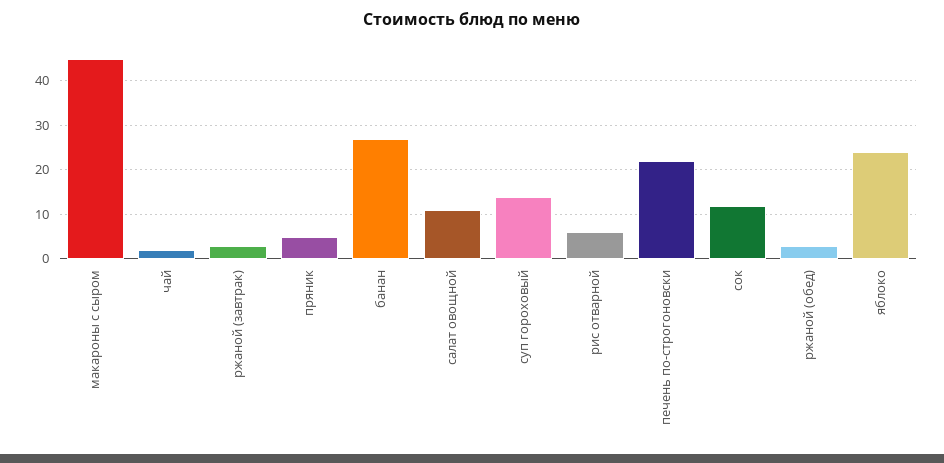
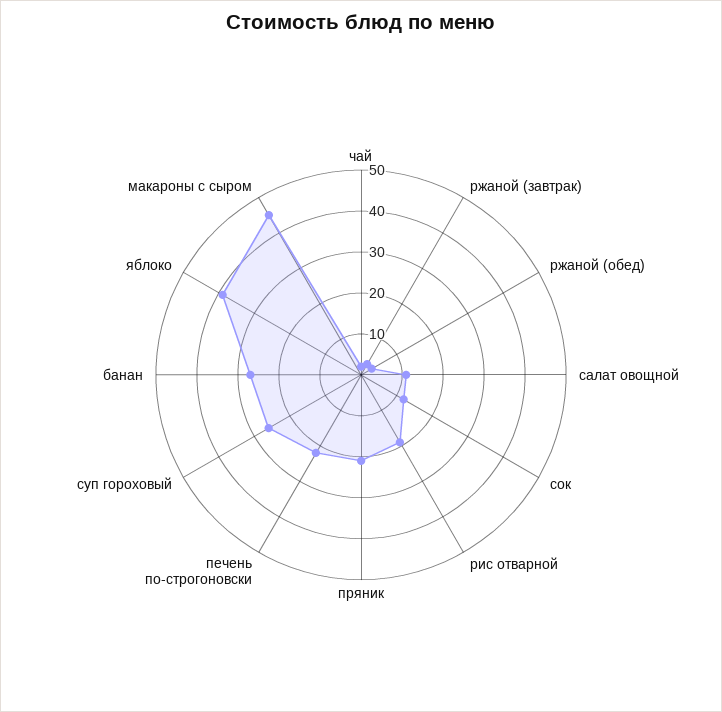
пряник: 5 -> 20
суп гороховый: 15 -> 25
рис отварной: 5 -> 20
яблоко: 25 -> 40

